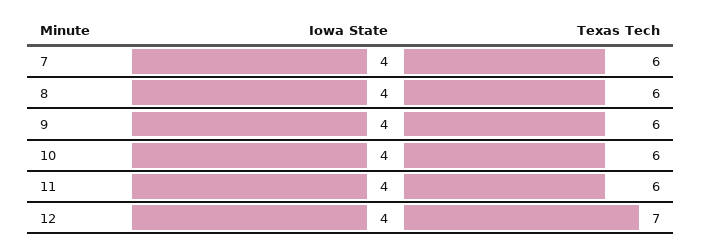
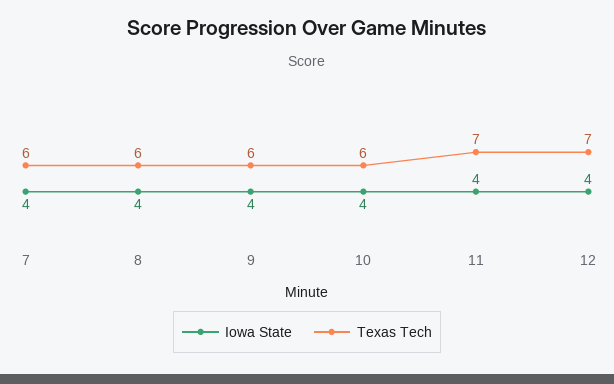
Texas Tech, 11: 6 -> 7

